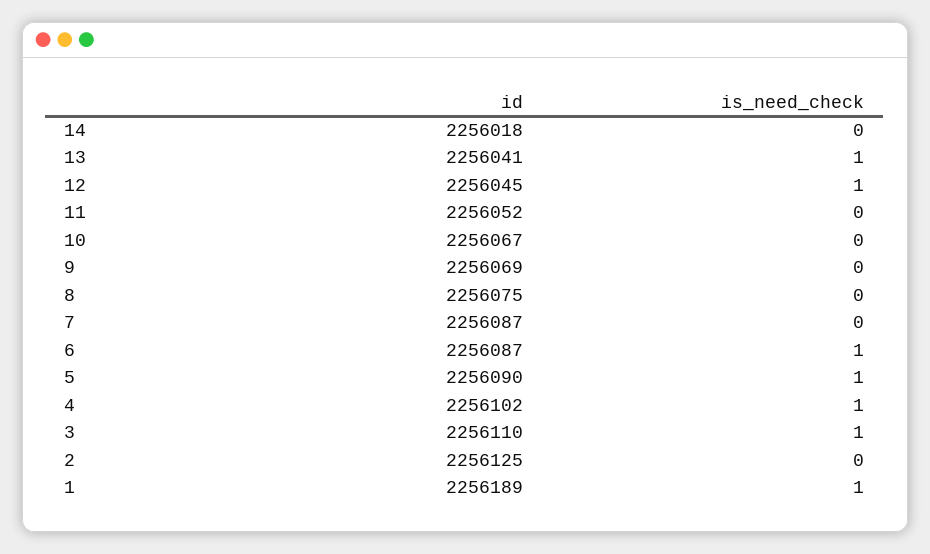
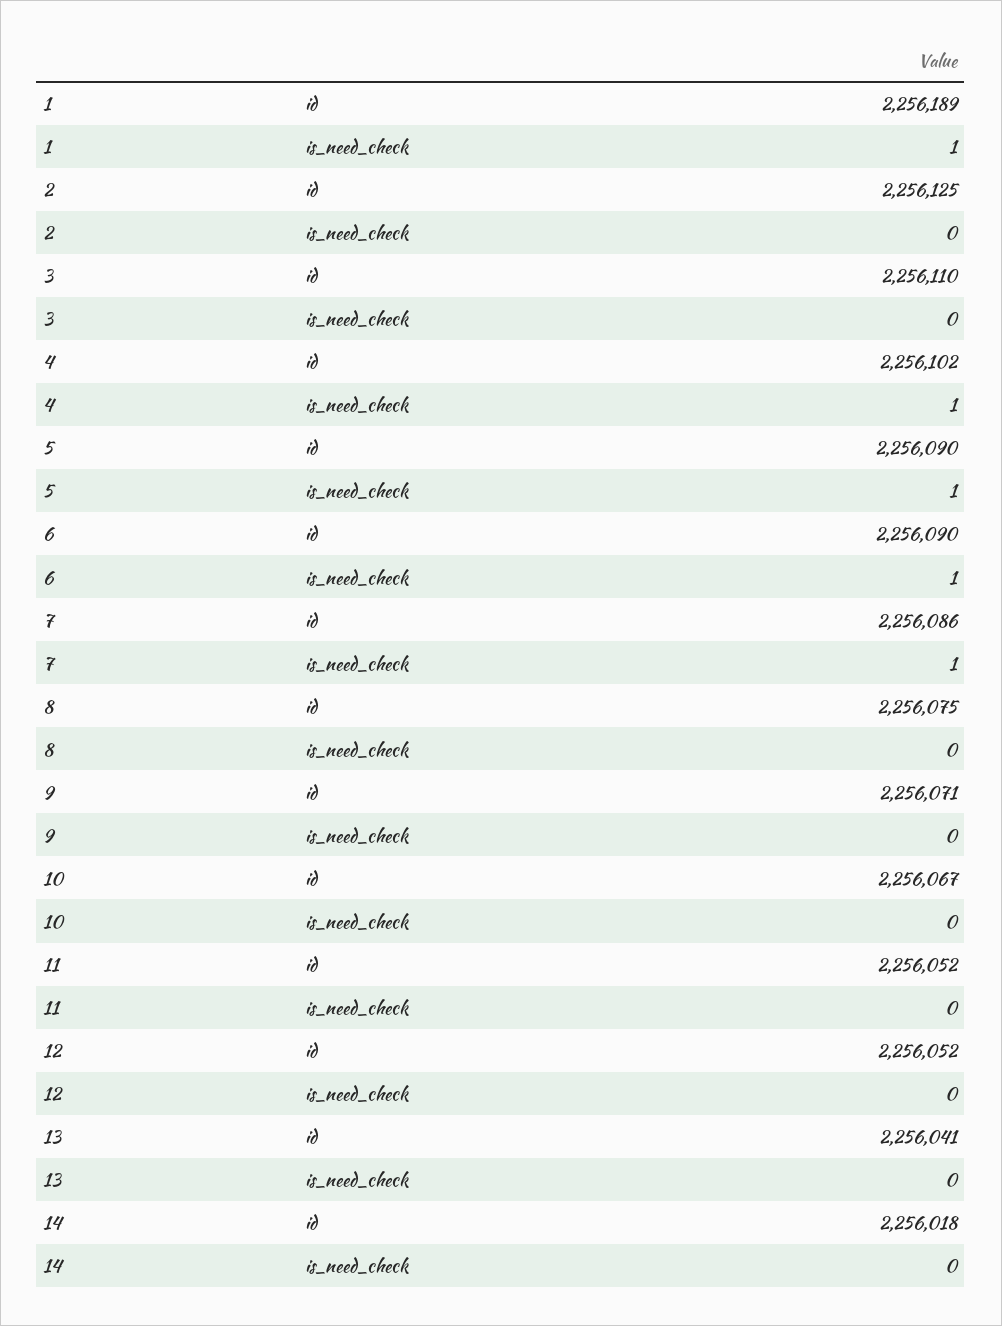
is_need_check, 13: 1 -> 0
id, 12: 2256045 -> 2256052
is_need_check, 12: 1 -> 0
id, 9: 2256069 -> 2256071
id, 7: 2256087 -> 2256086
is_need_check, 7: 0 -> 1
id, 6: 2256087 -> 2256090
is_need_check, 3: 1 -> 0

